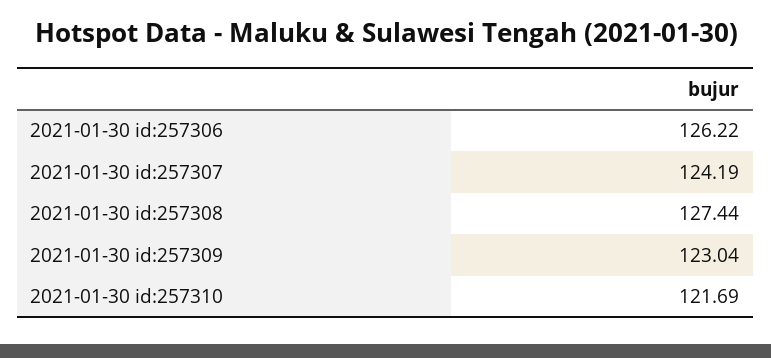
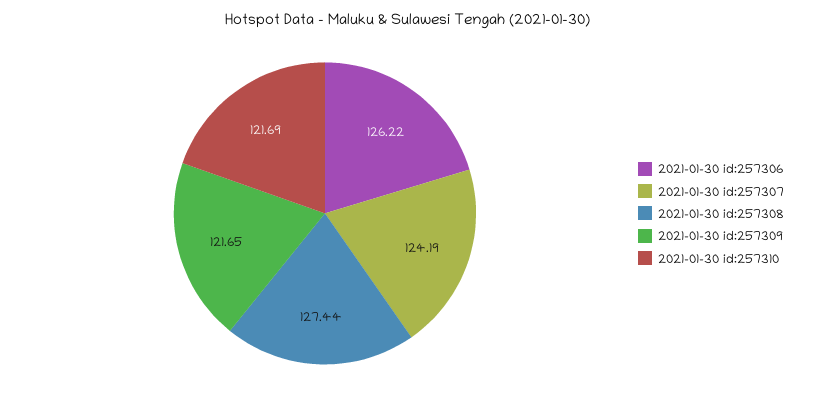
2021-01-30 id:257309: 123.04 -> 121.65

